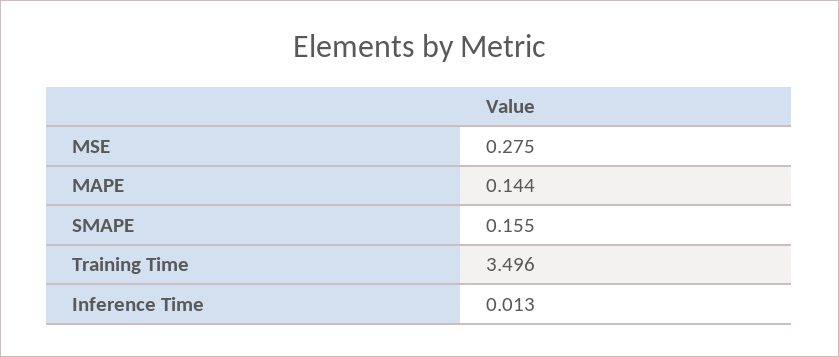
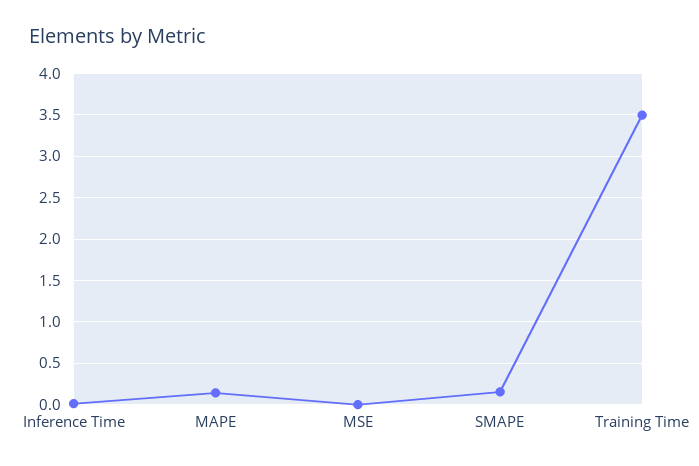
MSE: 0.275 -> 0

